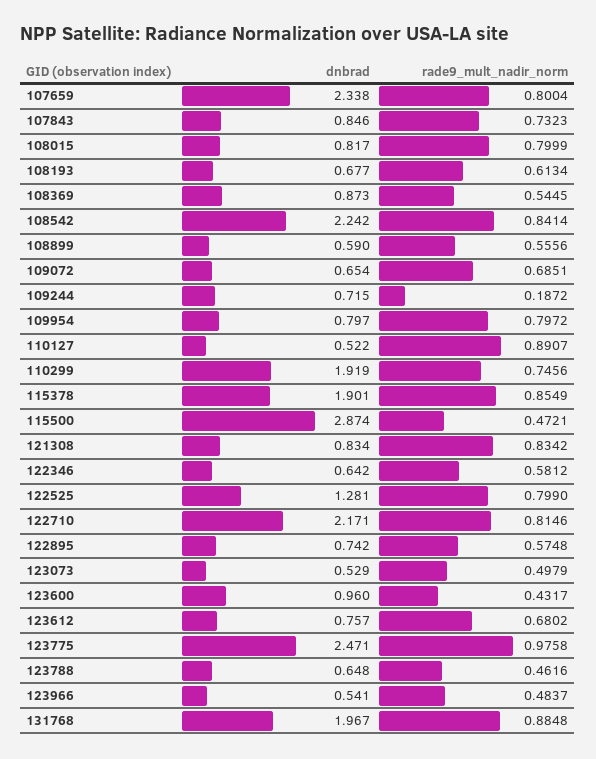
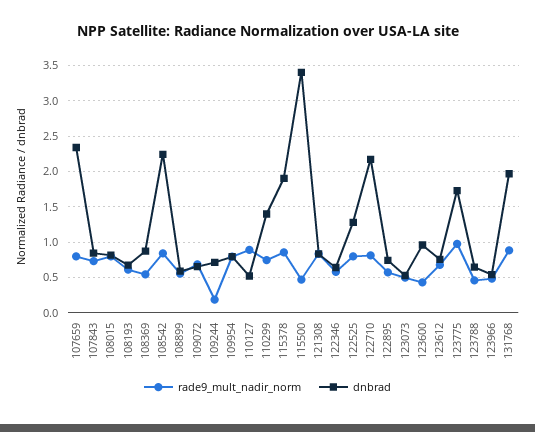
dnbrad, 110299: 1.919 -> 1.4
dnbrad, 115500: 2.874 -> 3.4
dnbrad, 123775: 2.471 -> 1.7

